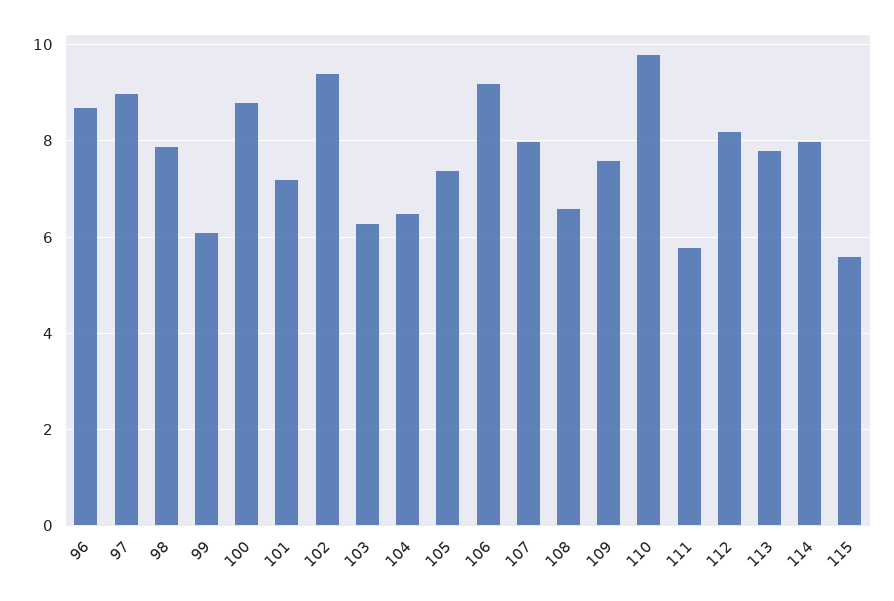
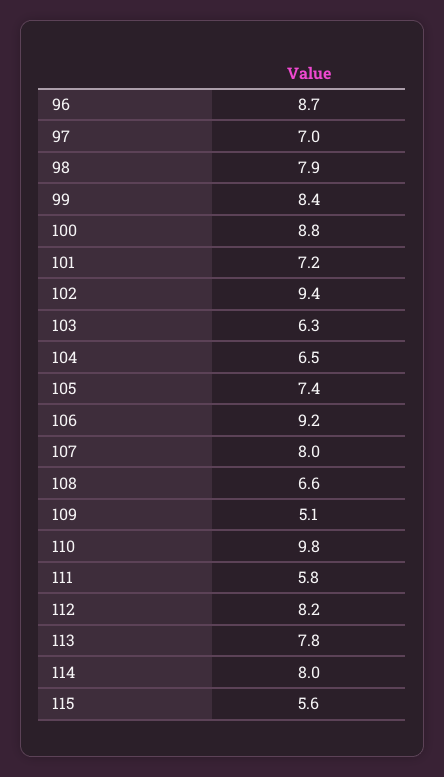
97: 9 -> 7
99: 6 -> 8.4
109: 7.5 -> 5.1

